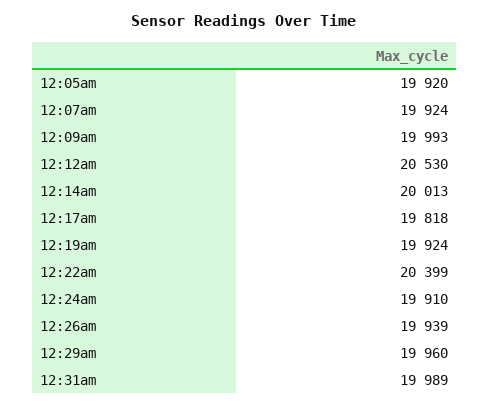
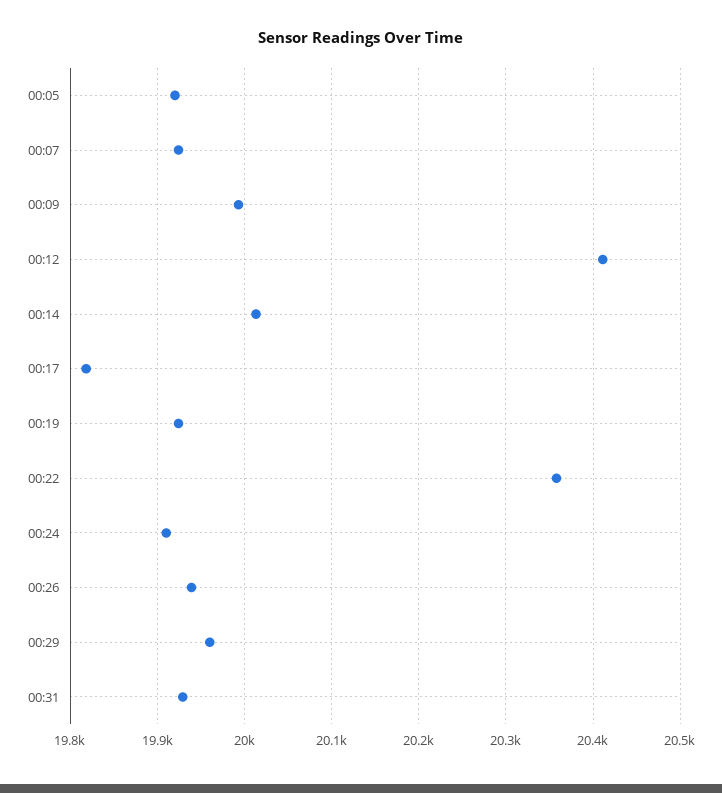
12:12am: 20530 -> 20410
12:22am: 20399 -> 20360
12:31am: 19989 -> 19930

